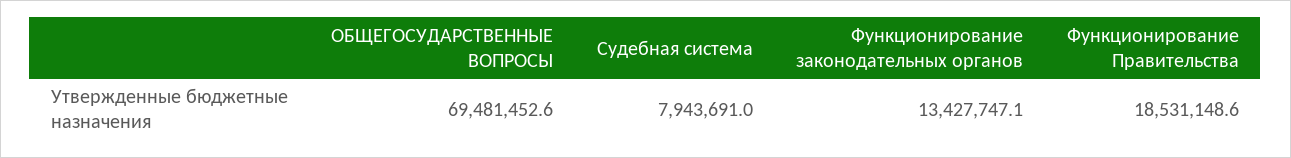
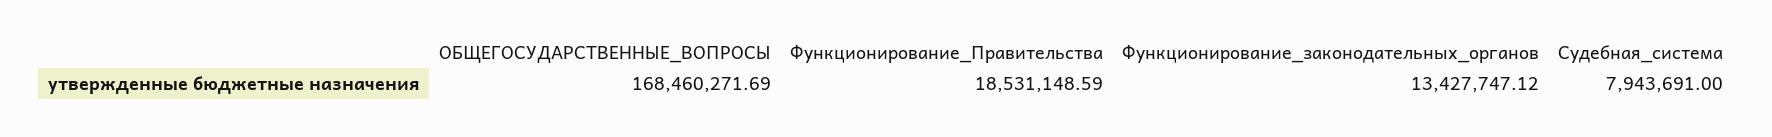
ОБЩЕГОСУДАРСТВЕННЫЕ ВОПРОСЫ: 69481452.6 -> 168460271.69

